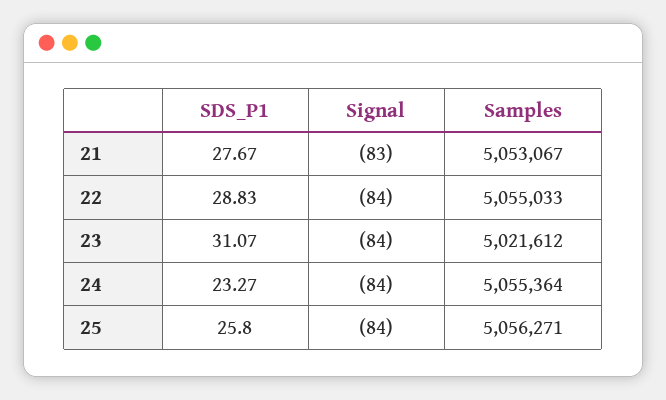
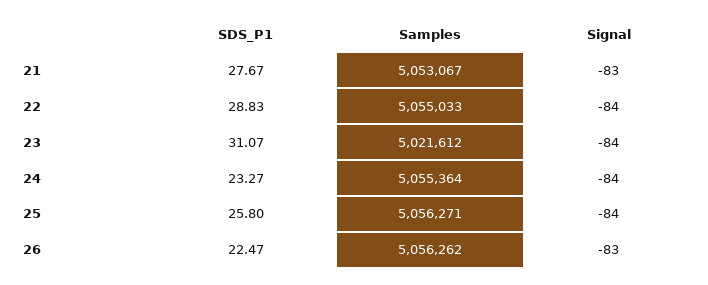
SDS_P1, 26: none -> 22.47
Samples, 26: none -> 5056262
Signal, 26: none -> -83

